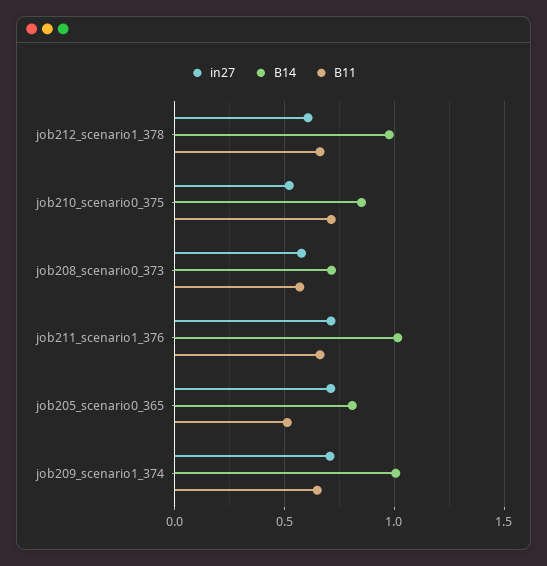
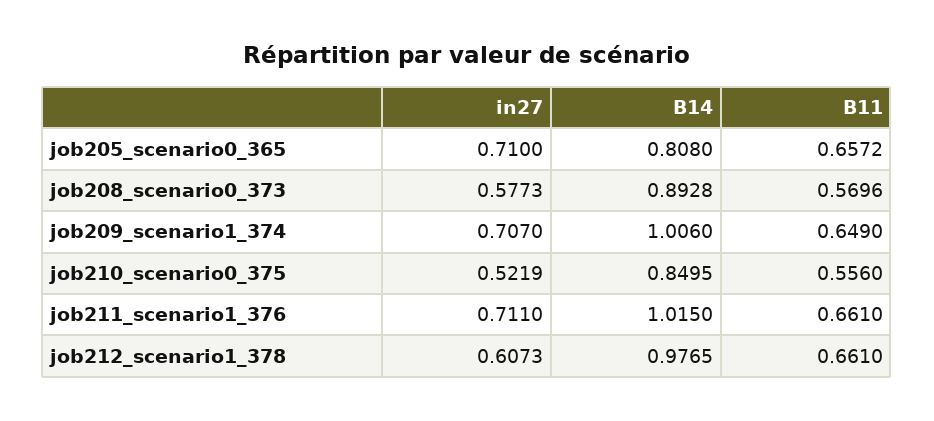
B11, job210_scenario0_375: 0.7 -> 0.556
B14, job208_scenario0_373: 0.7 -> 0.8928
B11, job205_scenario0_365: 0.5 -> 0.6572

